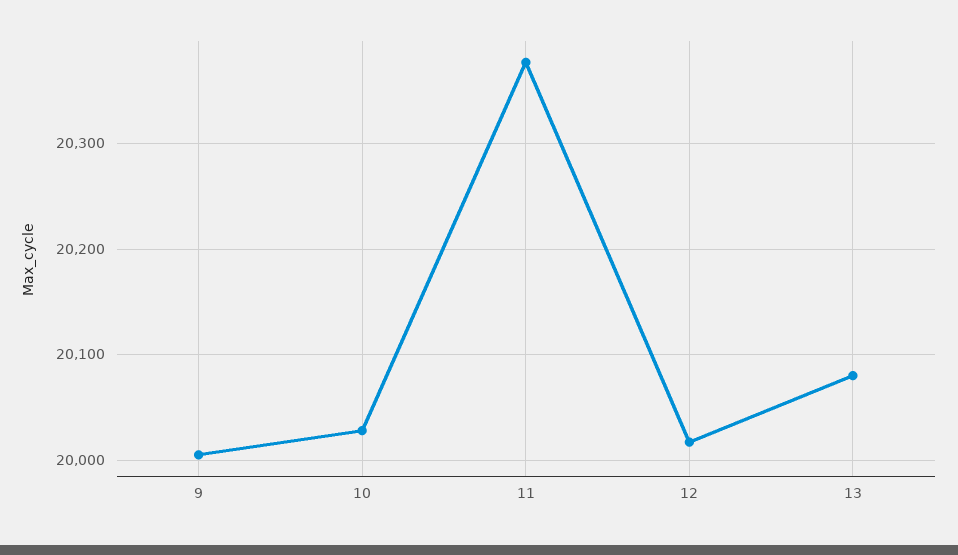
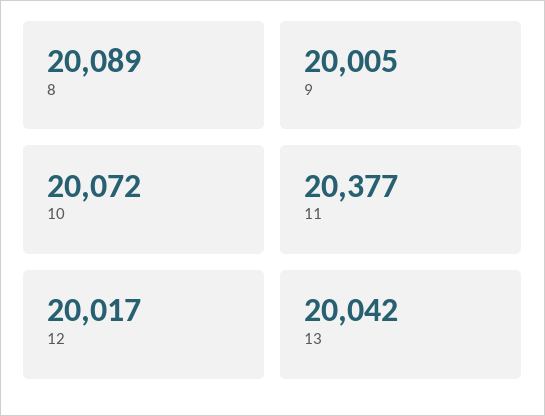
10: 20030 -> 20072
13: 20080 -> 20042
8: none -> 20089

